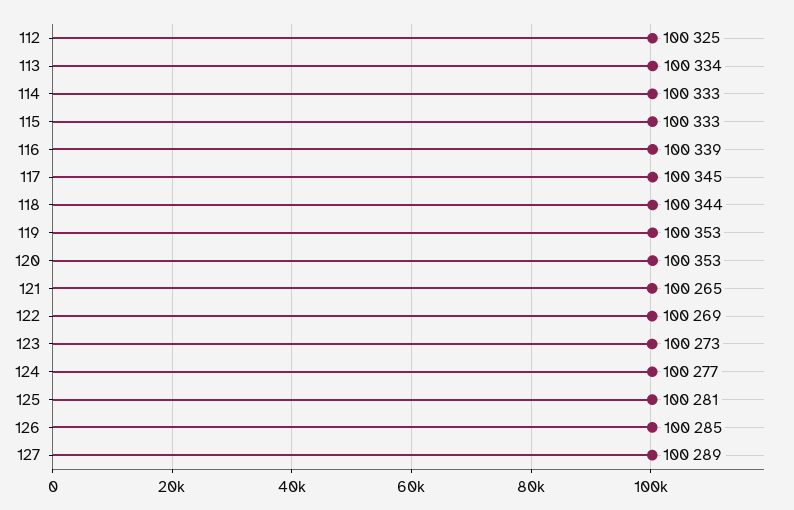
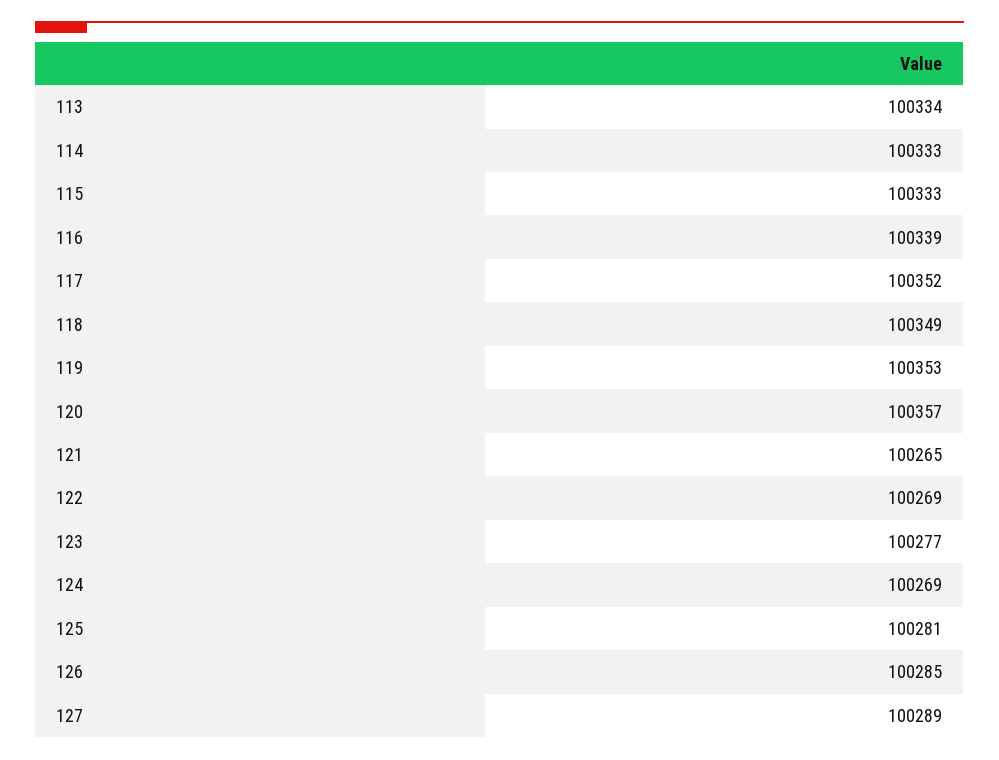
112: 100325 -> none
117: 100345 -> 100352
118: 100344 -> 100349
120: 100353 -> 100357
123: 100273 -> 100277
124: 100277 -> 100269

